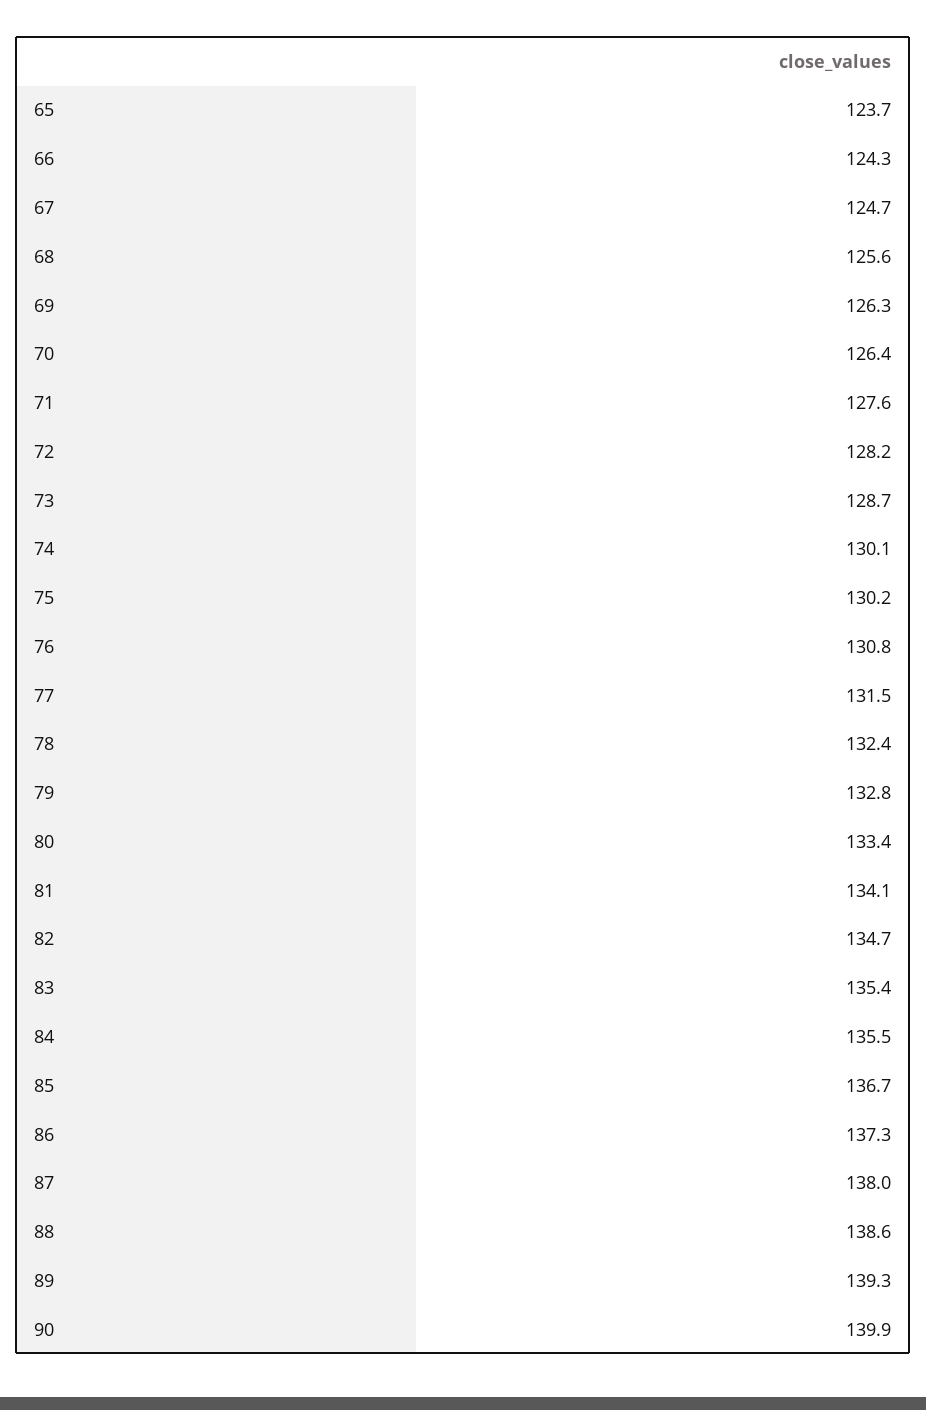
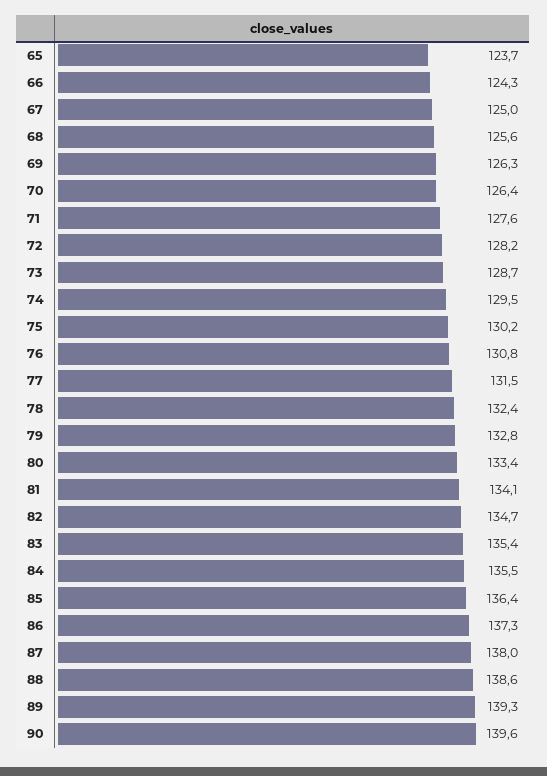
67: 124.7 -> 125
74: 130.1 -> 129.5
85: 136.7 -> 136.4
90: 139.9 -> 139.6

